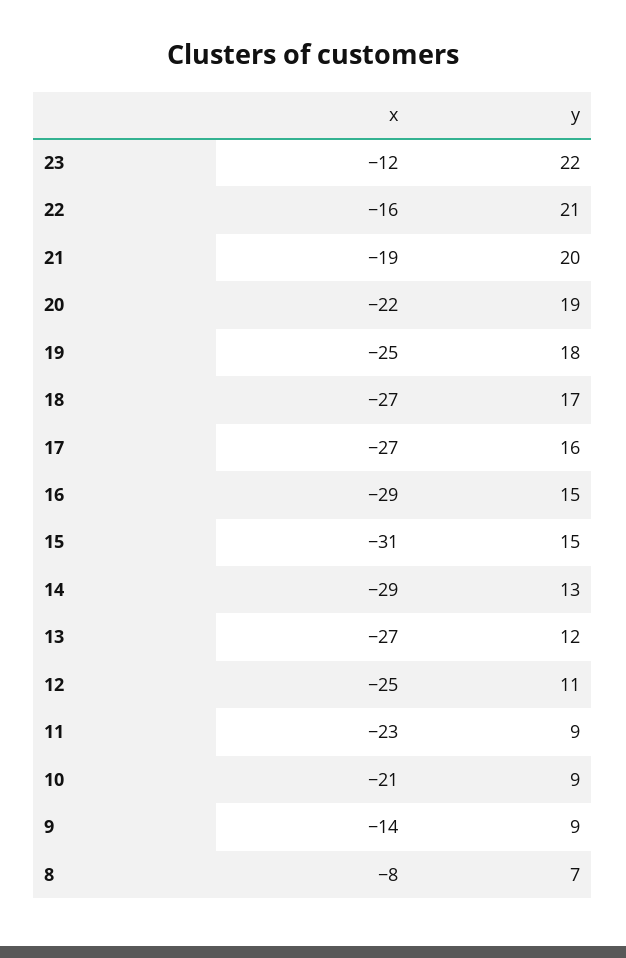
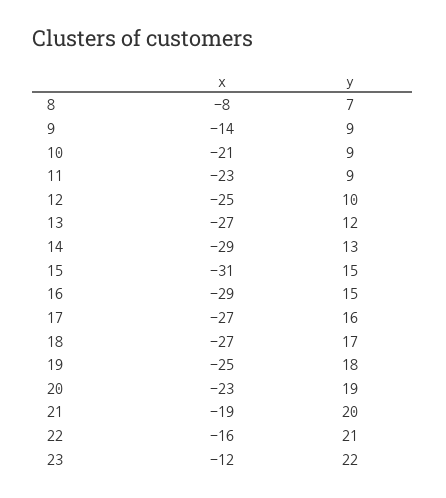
x, 20: -22 -> -23
y, 12: 11 -> 10

